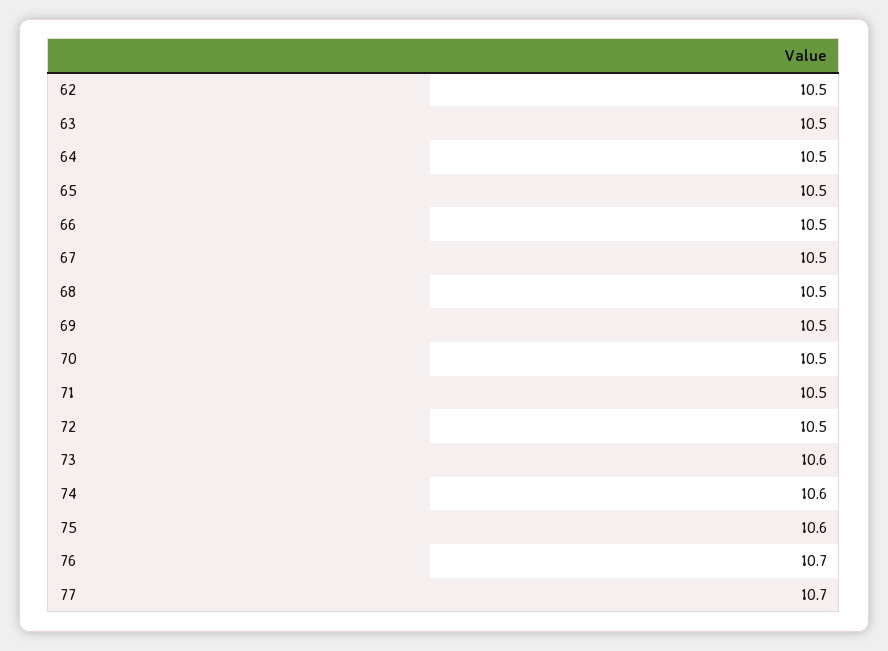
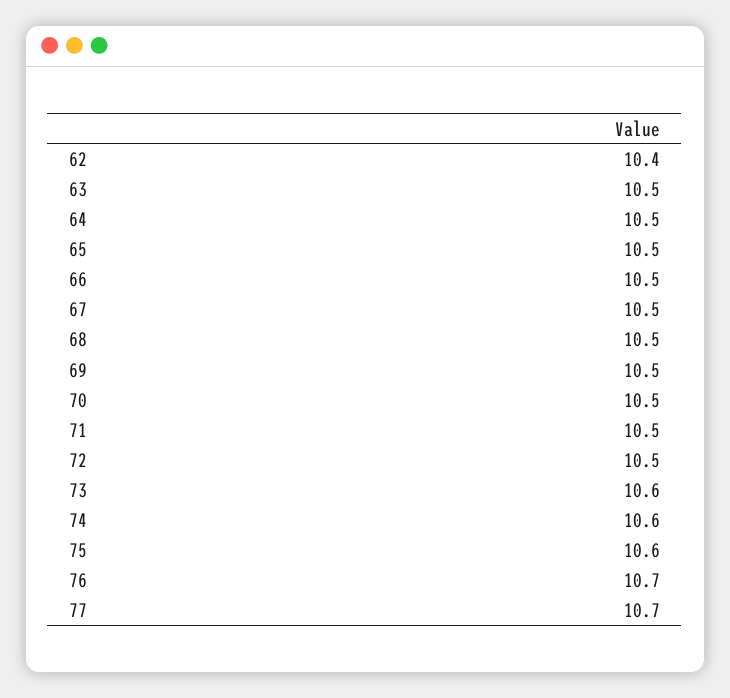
62: 10.5 -> 10.4

